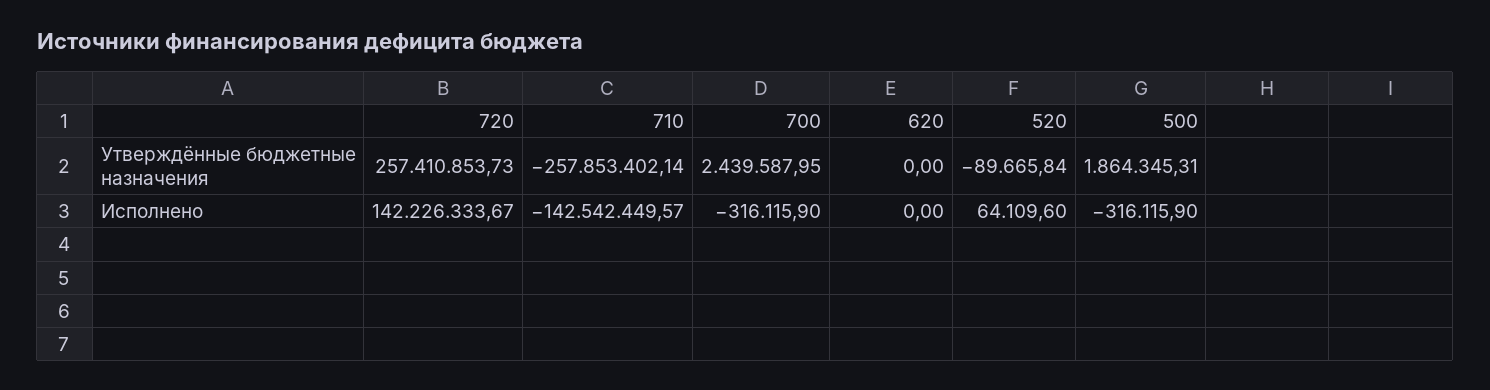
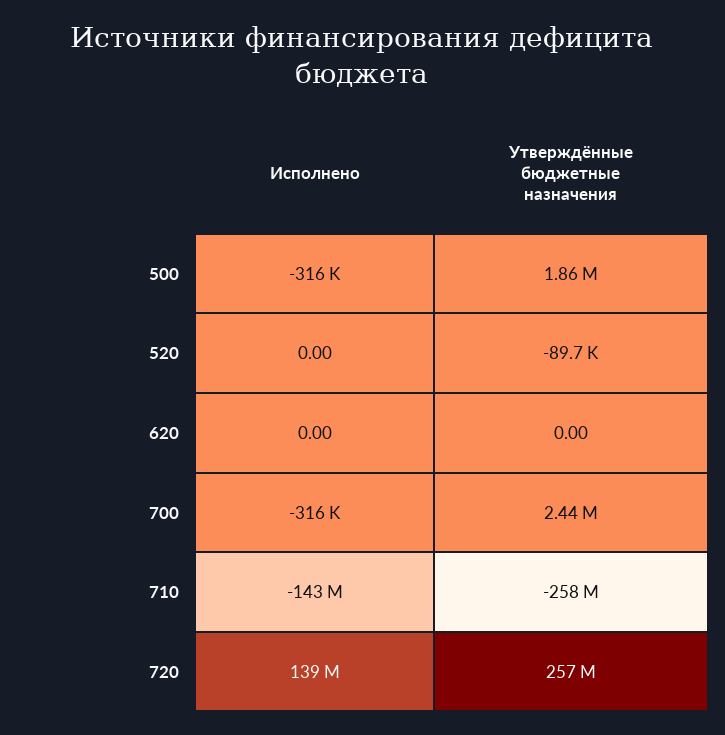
720, Исполнено: 142226333.67 -> 139000000
520, Исполнено: 64109.6 -> 0

